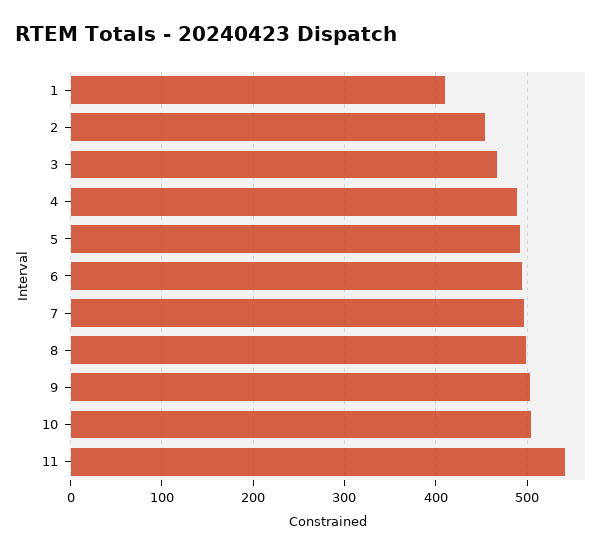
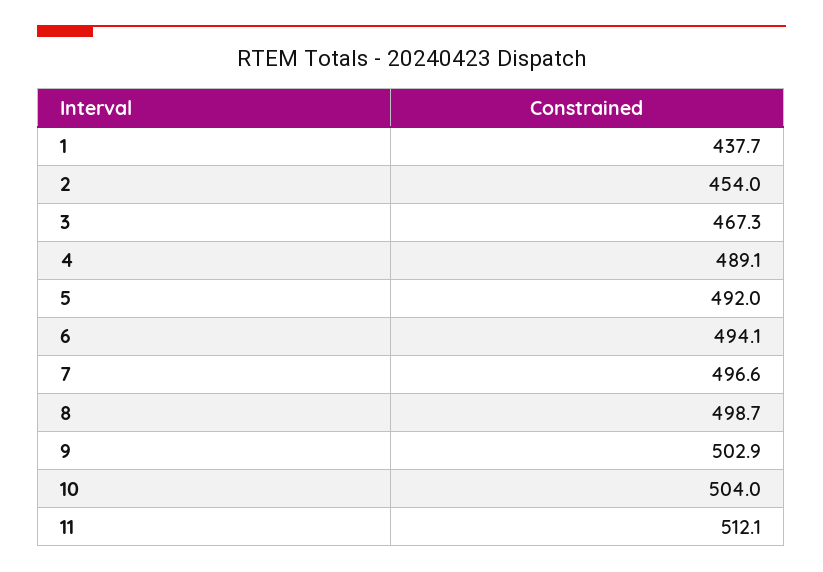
1: 410 -> 437.7
11: 540 -> 512.1

